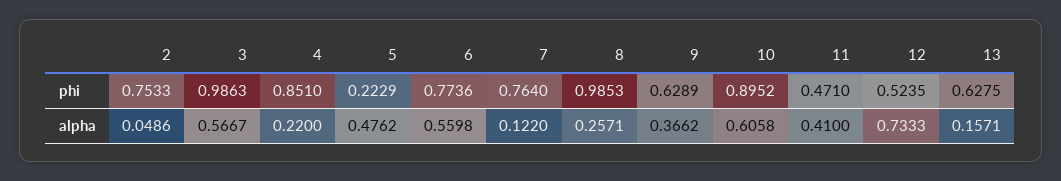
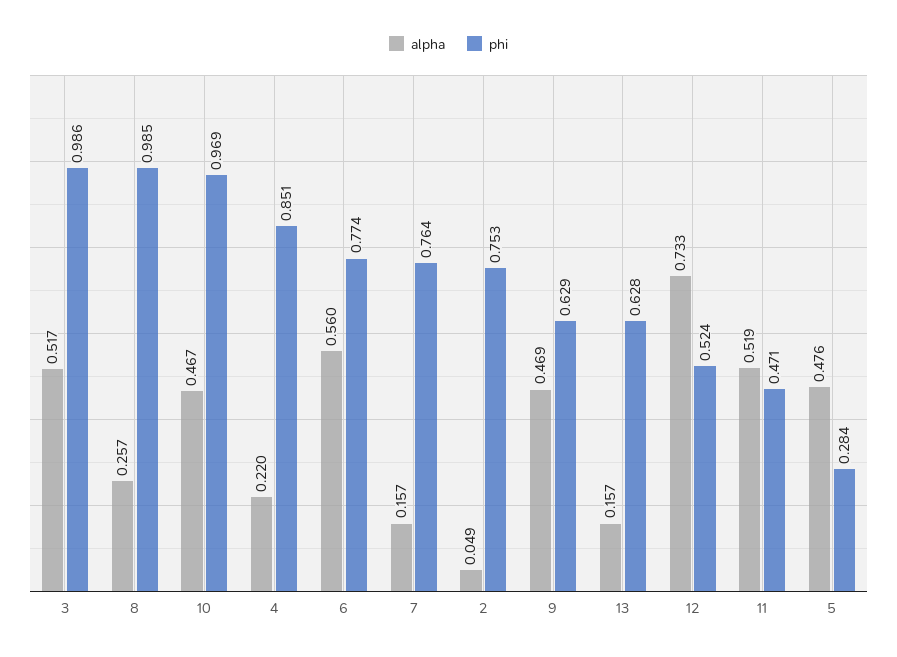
phi, 5: 0.2229 -> 0.284
phi, 10: 0.8952 -> 0.969
alpha, 3: 0.5667 -> 0.517
alpha, 7: 0.122 -> 0.157
alpha, 9: 0.3662 -> 0.469
alpha, 10: 0.6058 -> 0.467
alpha, 11: 0.41 -> 0.519

